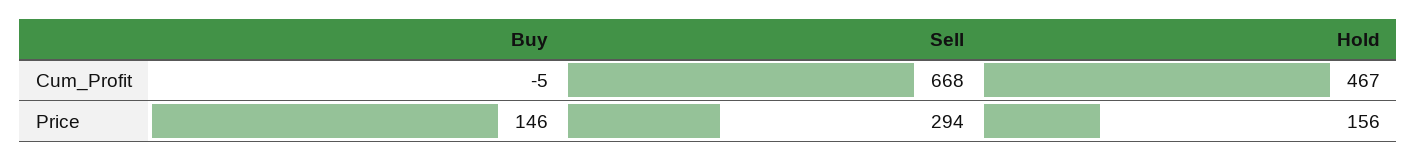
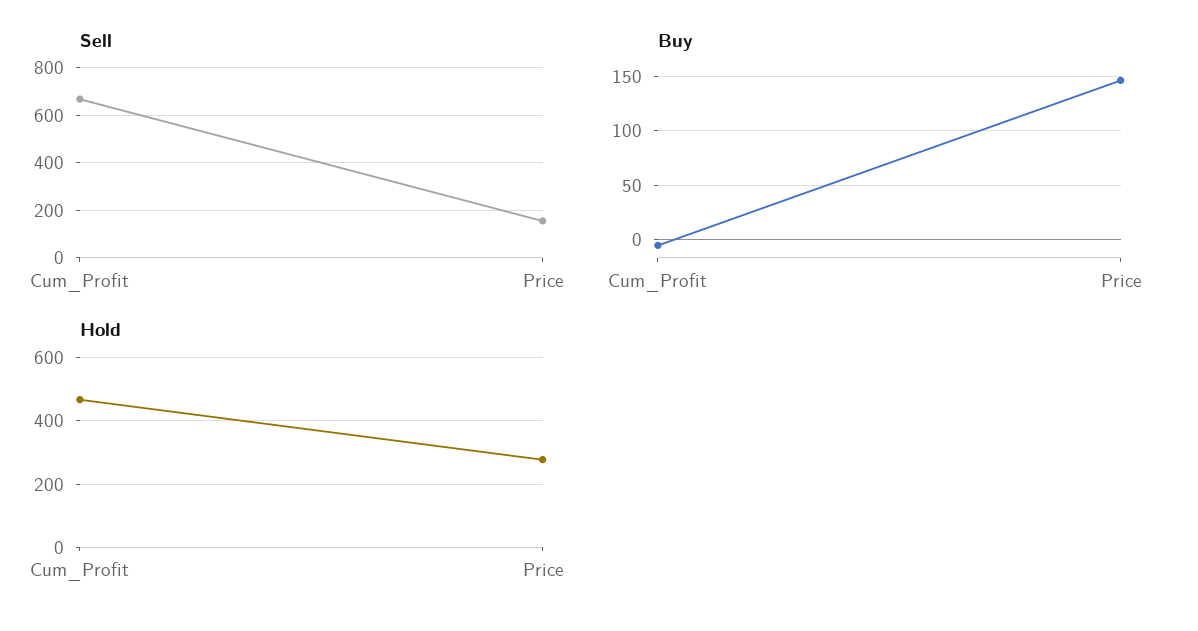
Sell, Price: 294 -> 150
Hold, Price: 156 -> 280

